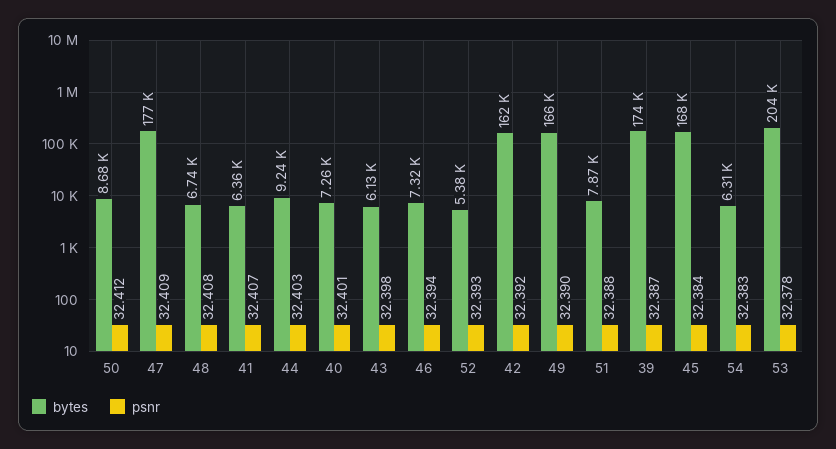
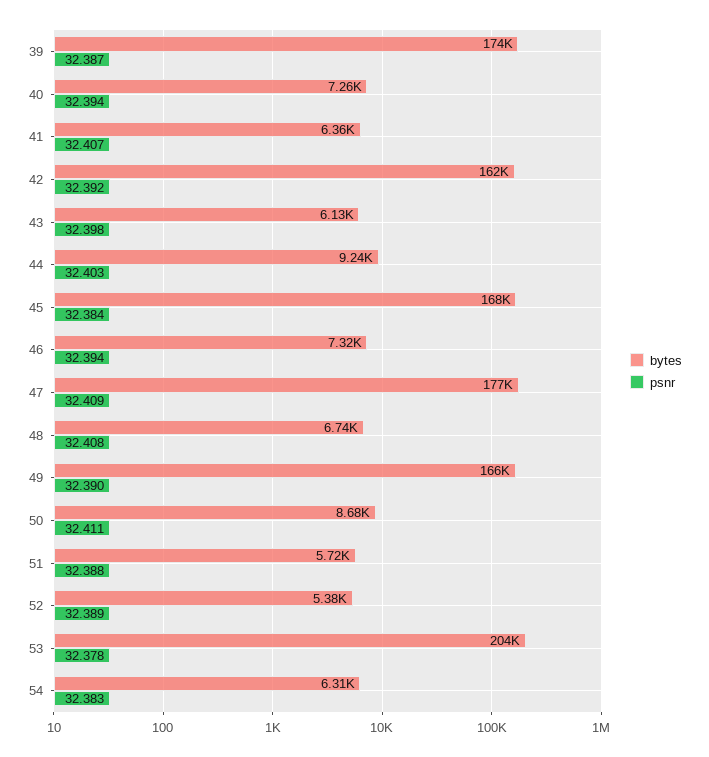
psnr, 50: 32.412 -> 32.411
psnr, 40: 32.401 -> 32.394
psnr, 52: 32.393 -> 32.389
bytes, 51: 7870 -> 5720

